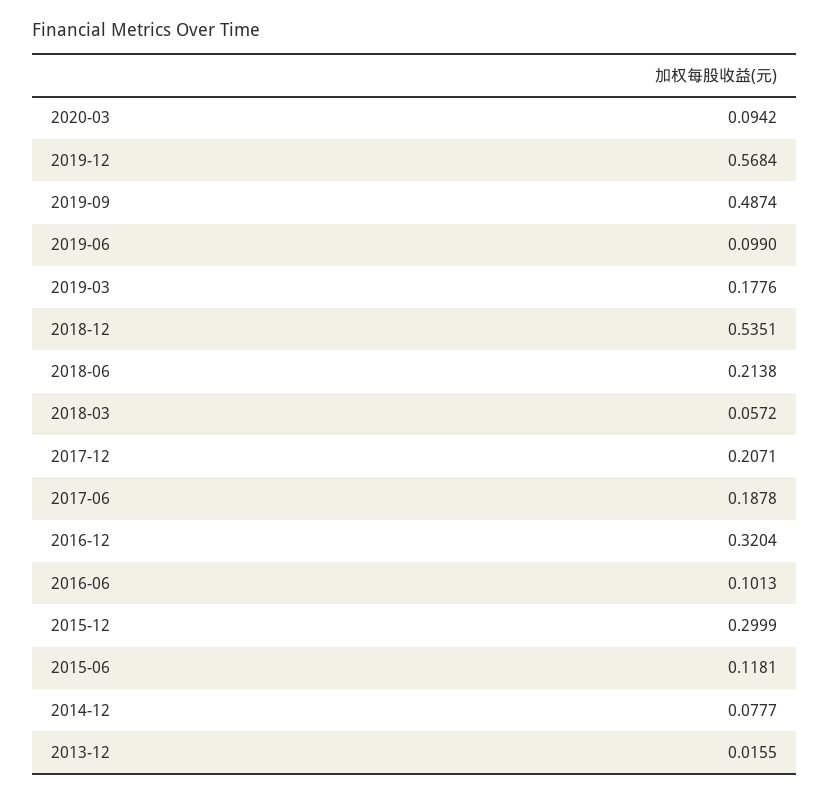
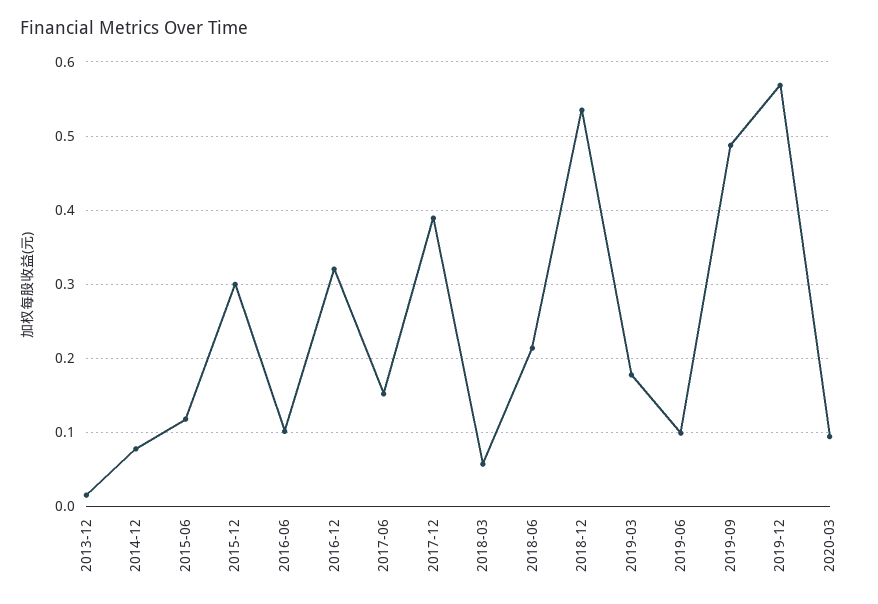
2017-12: 0.2071 -> 0.39
2017-06: 0.1878 -> 0.15

